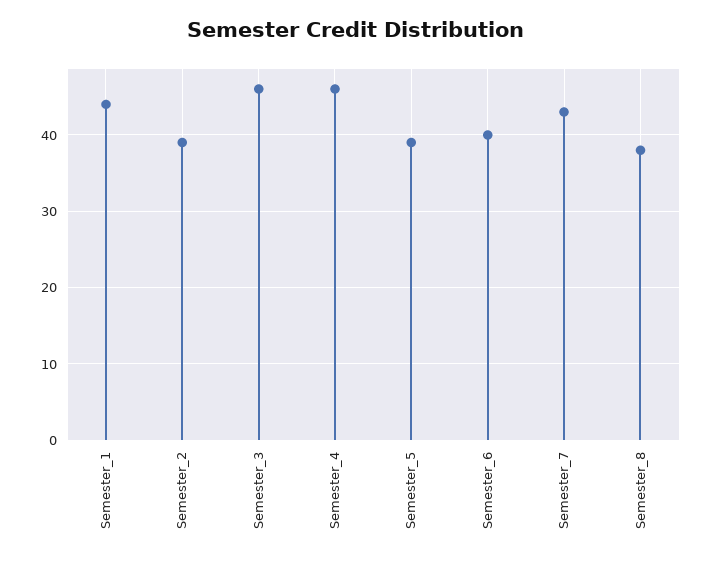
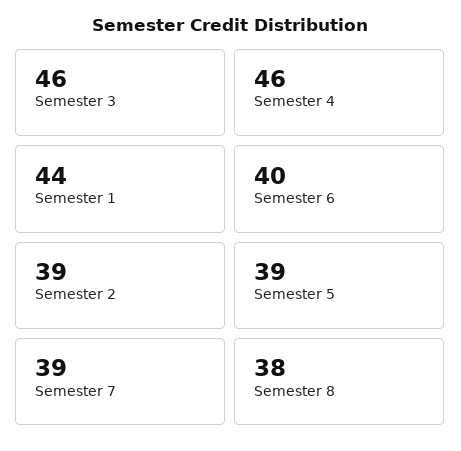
Semester_7: 43 -> 39

